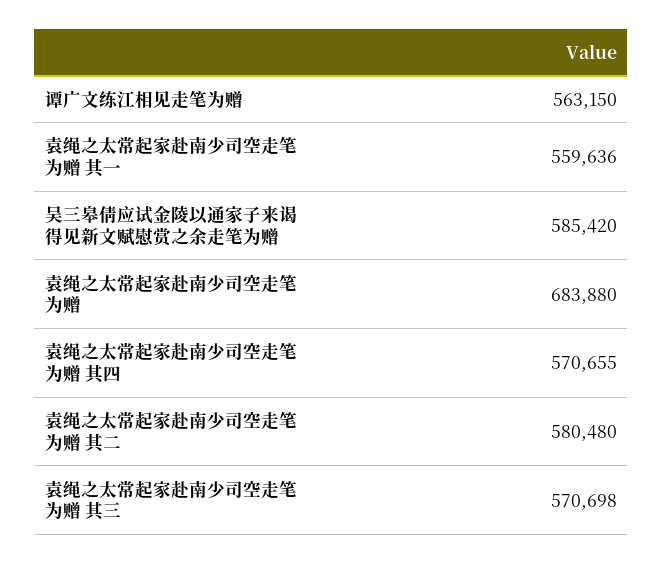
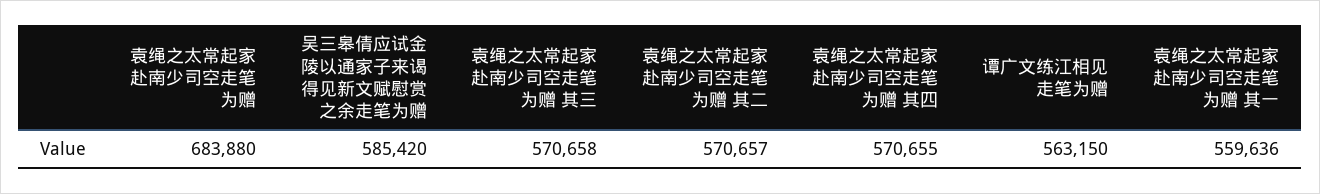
袁绳之太常起家赴南少司空走笔为赠 其二: 580480 -> 570657
袁绳之太常起家赴南少司空走笔为赠 其三: 570698 -> 570658

